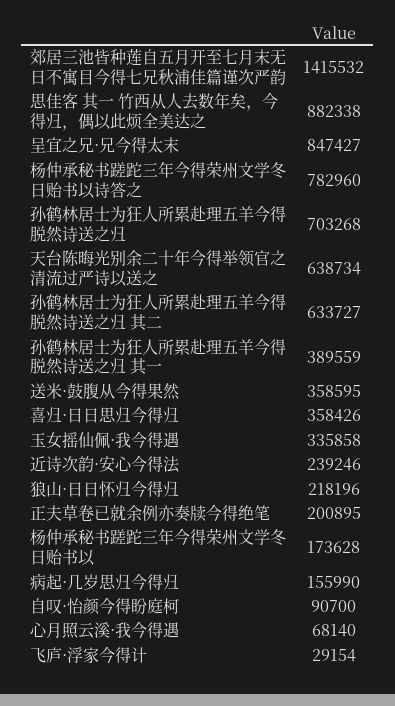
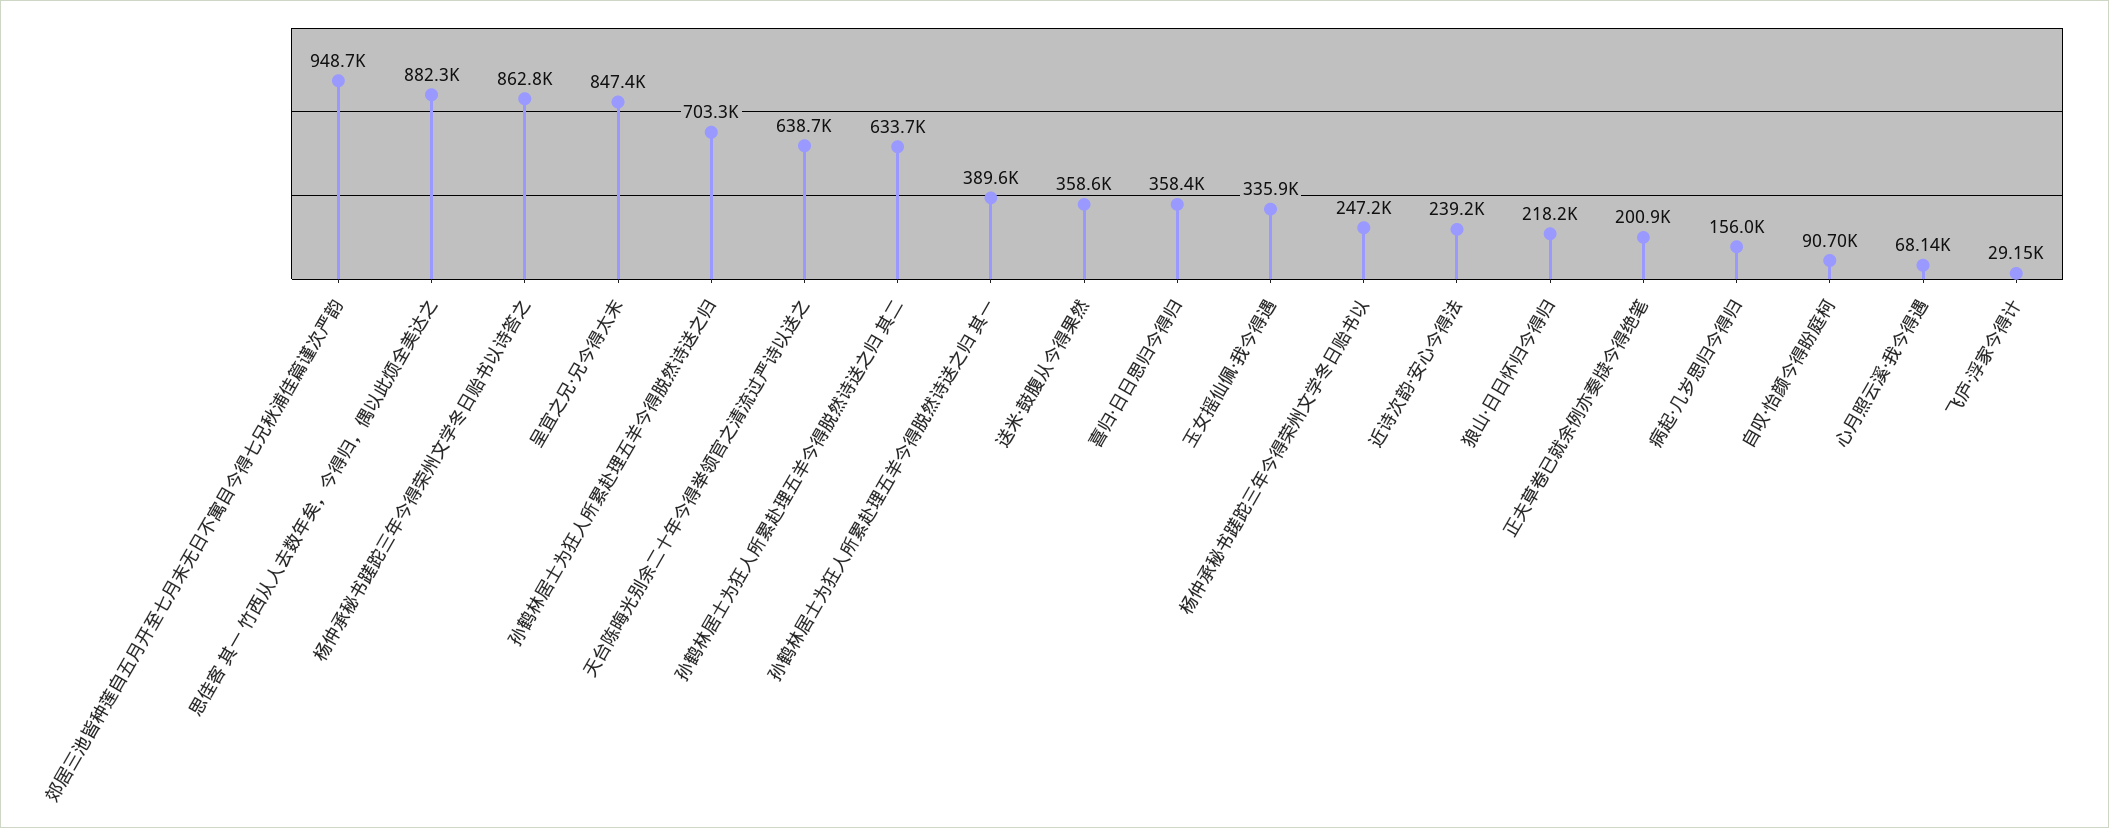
郊居三池皆种莲自五月开至七月末无日不寓目今得七兄秋浦佳篇谨次严韵: 1415532 -> 948700
杨仲承秘书蹉跎三年今得荣州文学冬日贻书以诗答之: 782960 -> 862800
杨仲承秘书蹉跎三年今得荣州文学冬日贻书以: 173628 -> 247200

